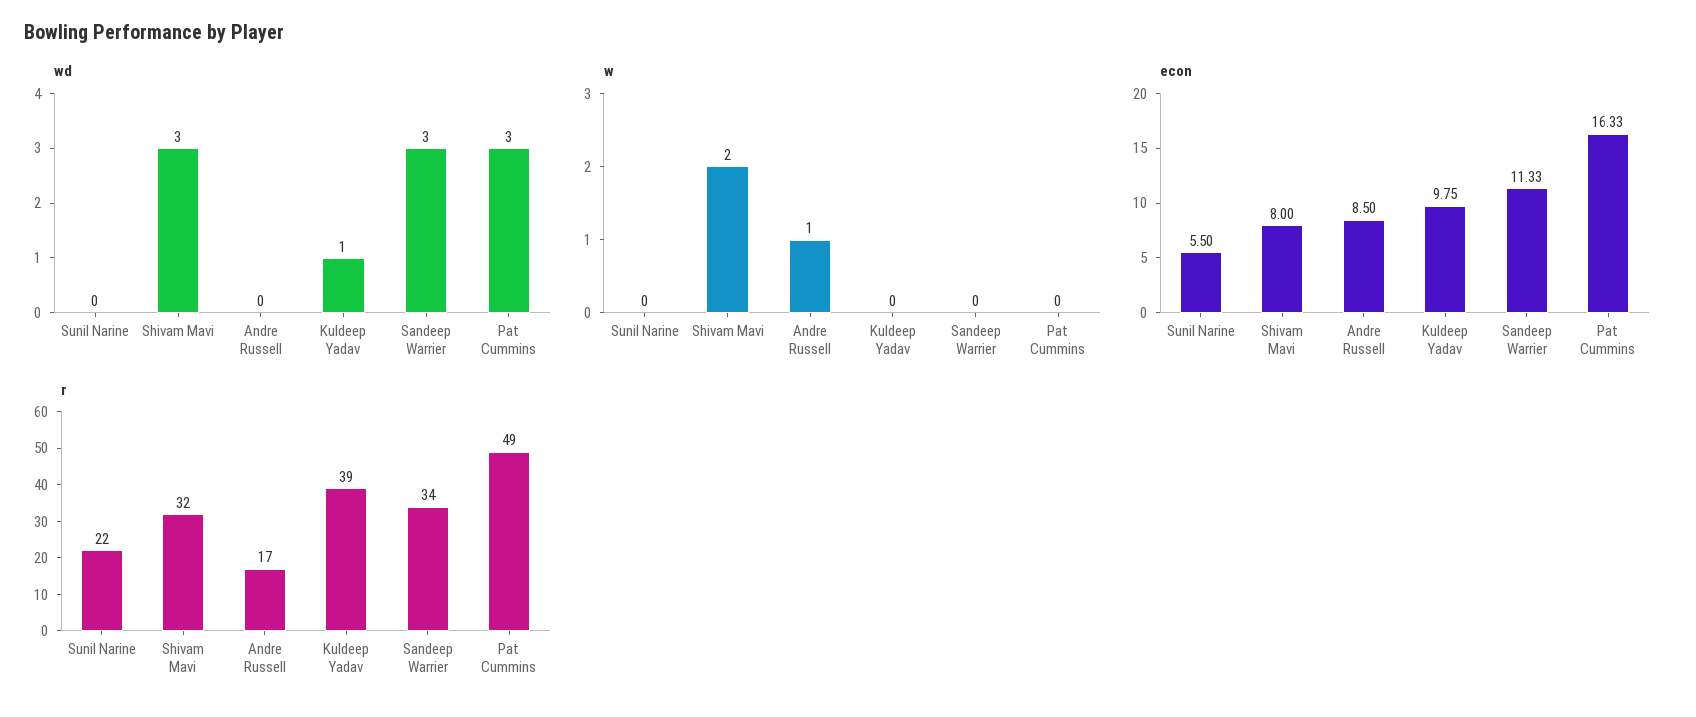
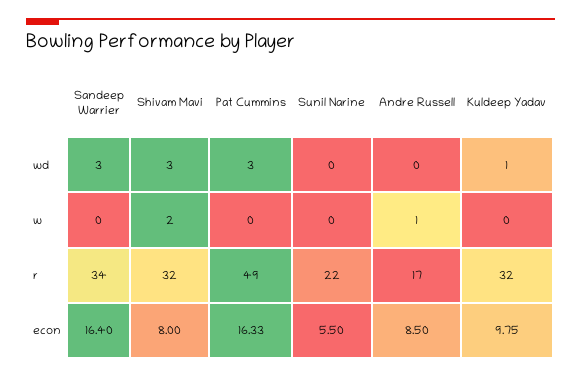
econ, Sandeep Warrier: 11.33 -> 16.4
r, Kuldeep Yadav: 39 -> 32

